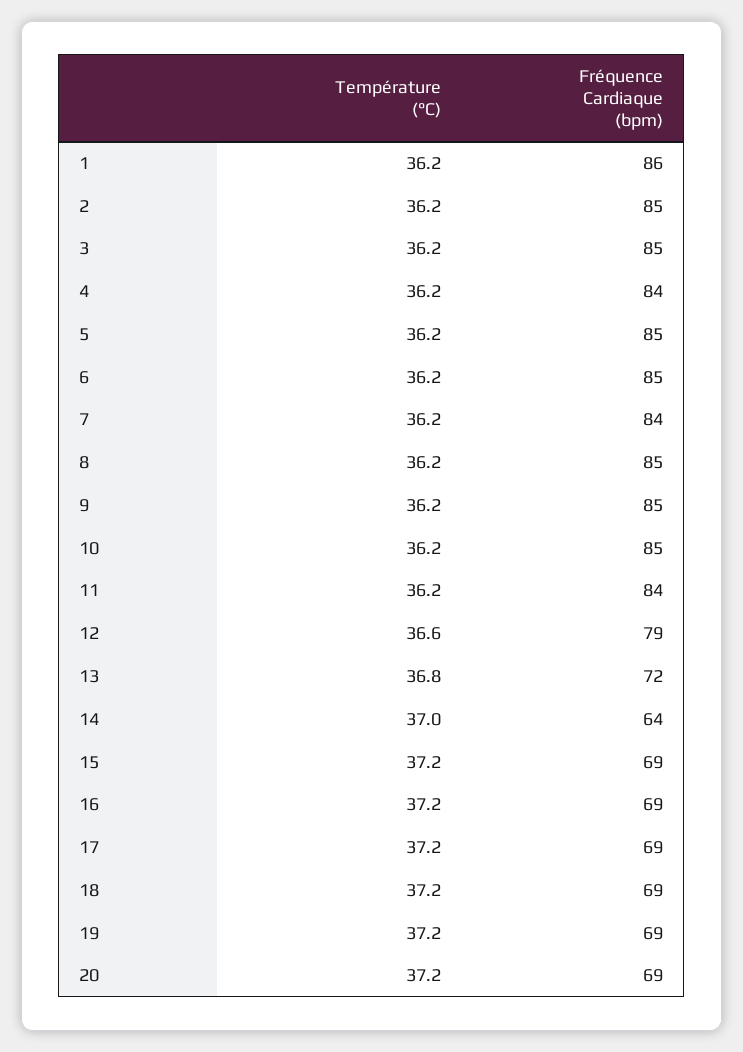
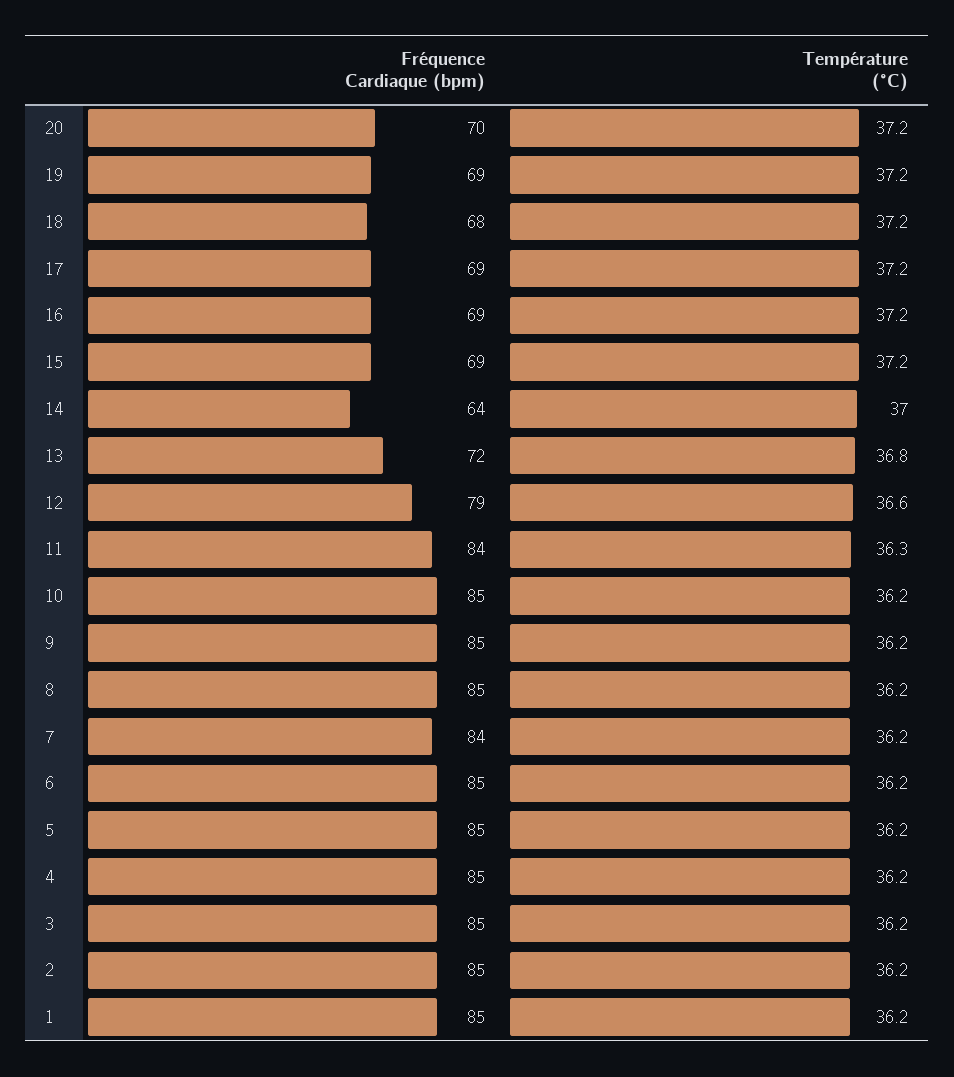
Fréquence Cardiaque (bpm), 1: 86 -> 85
Fréquence Cardiaque (bpm), 4: 84 -> 85
Température (°C), 11: 36.2 -> 36.3
Fréquence Cardiaque (bpm), 18: 69 -> 68
Fréquence Cardiaque (bpm), 20: 69 -> 70

